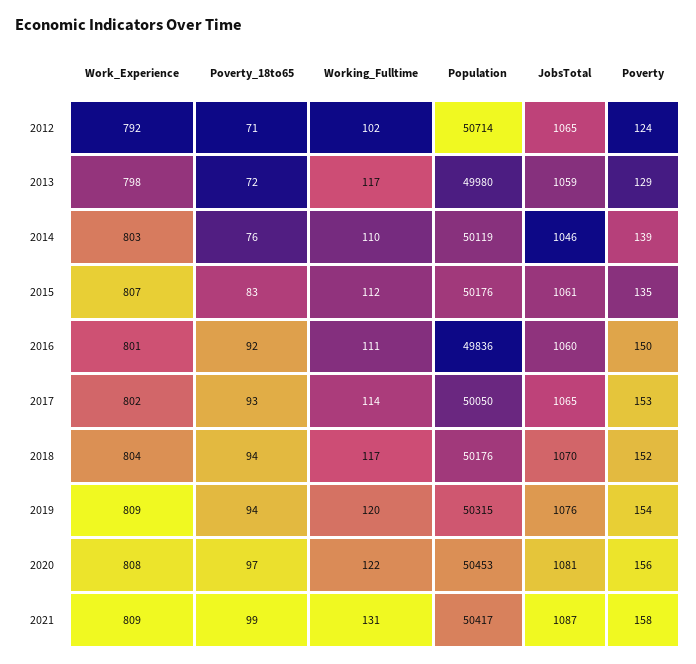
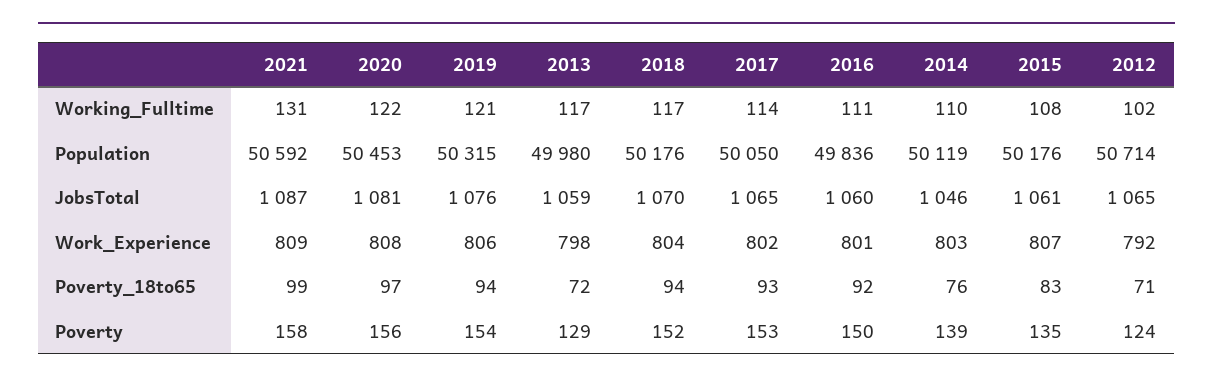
Working_Fulltime, 2015: 112 -> 108
Work_Experience, 2019: 809 -> 806
Working_Fulltime, 2019: 120 -> 121
Population, 2021: 50417 -> 50592

